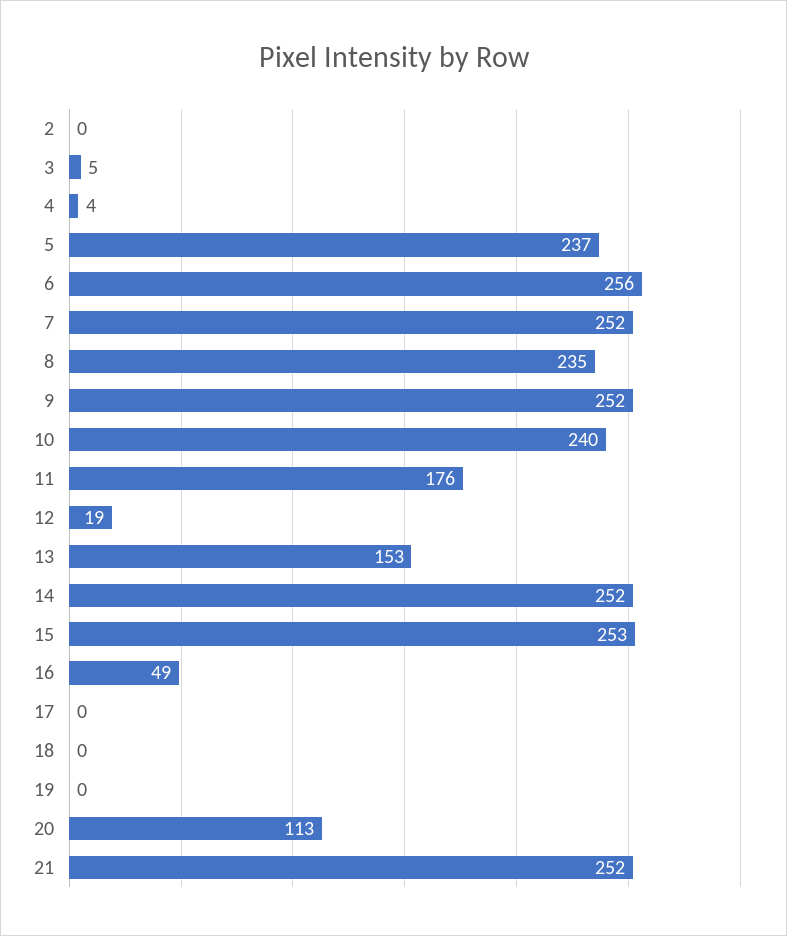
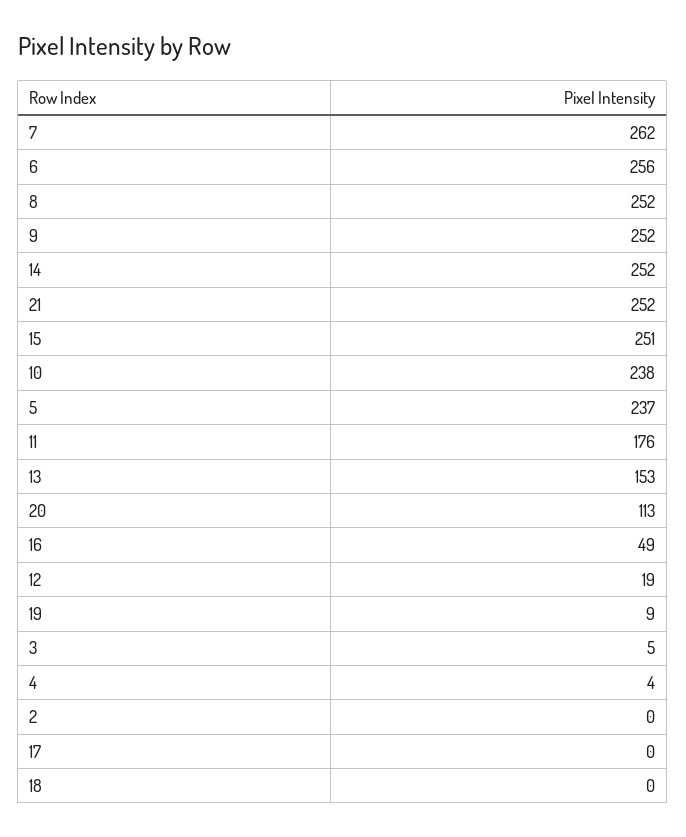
7: 252 -> 262
8: 235 -> 252
10: 240 -> 238
15: 253 -> 251
19: 0 -> 9

